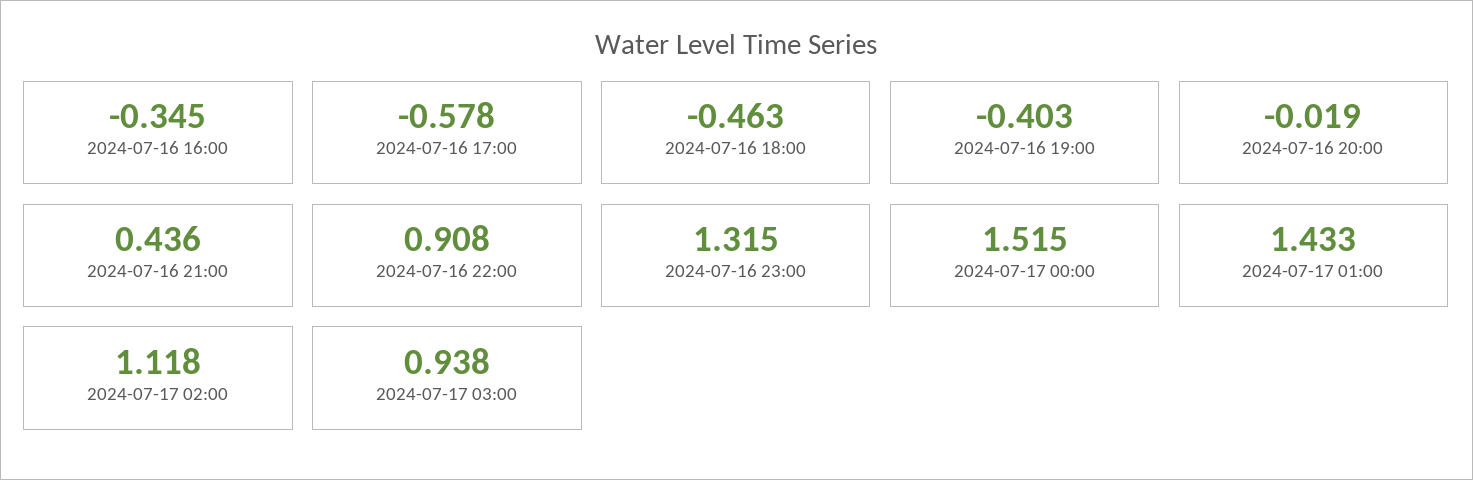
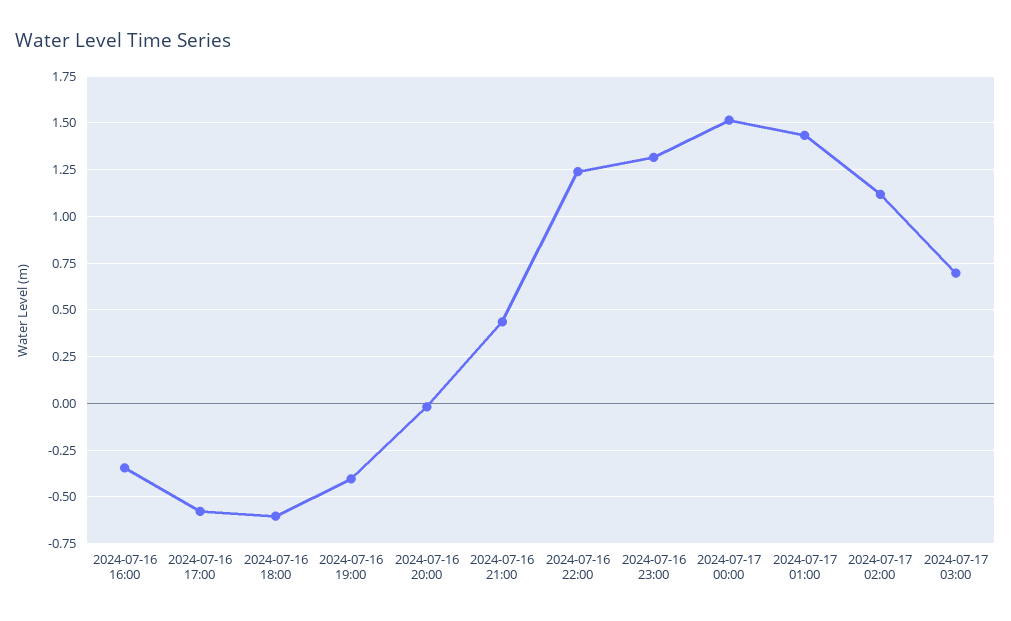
2024-07-16 18:00: -0.463 -> -0.6
2024-07-16 22:00: 0.908 -> 1.25
2024-07-17 03:00: 0.938 -> 0.7

